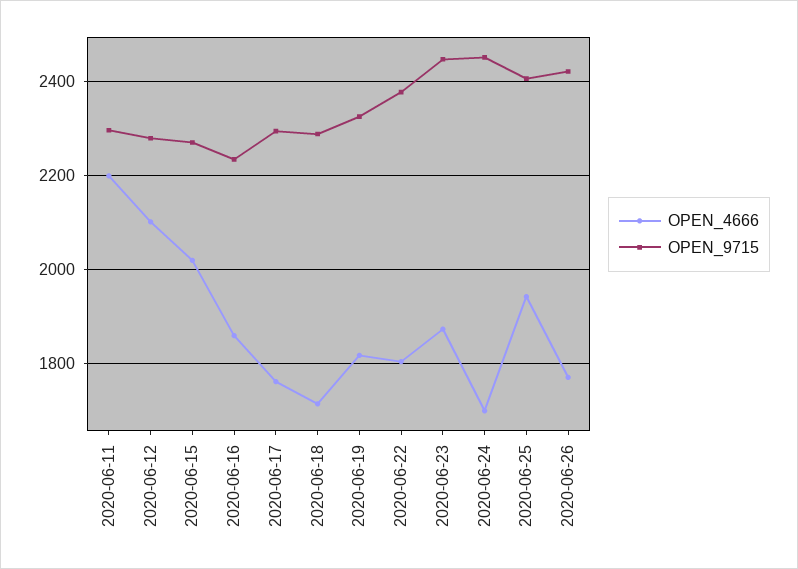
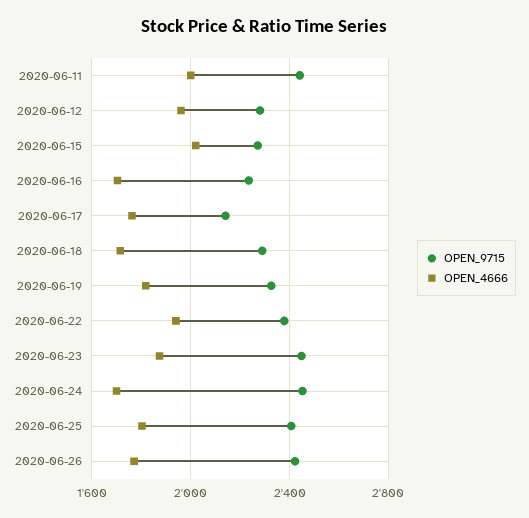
OPEN_4666, 2020-06-11: 2200 -> 2000
OPEN_9715, 2020-06-11: 2300 -> 2450
OPEN_4666, 2020-06-12: 2100 -> 1950
OPEN_4666, 2020-06-16: 1860 -> 1700
OPEN_9715, 2020-06-17: 2300 -> 2150
OPEN_4666, 2020-06-22: 1800 -> 1950
OPEN_4666, 2020-06-25: 1940 -> 1800

